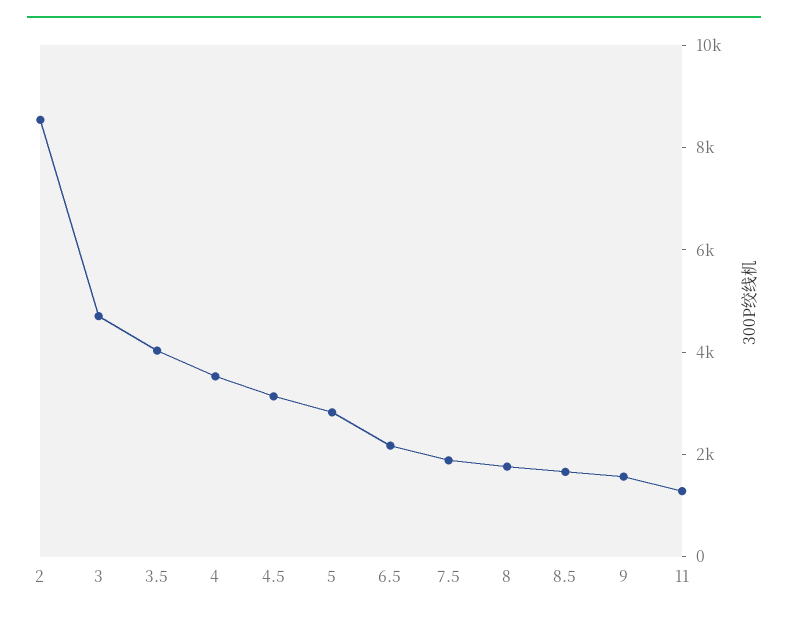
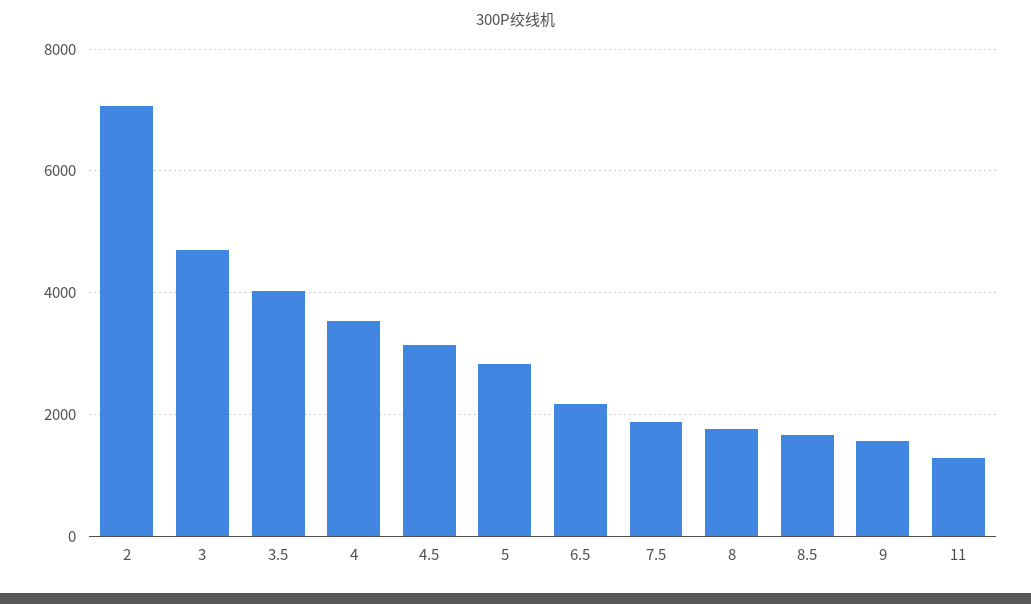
2: 8500 -> 7000

